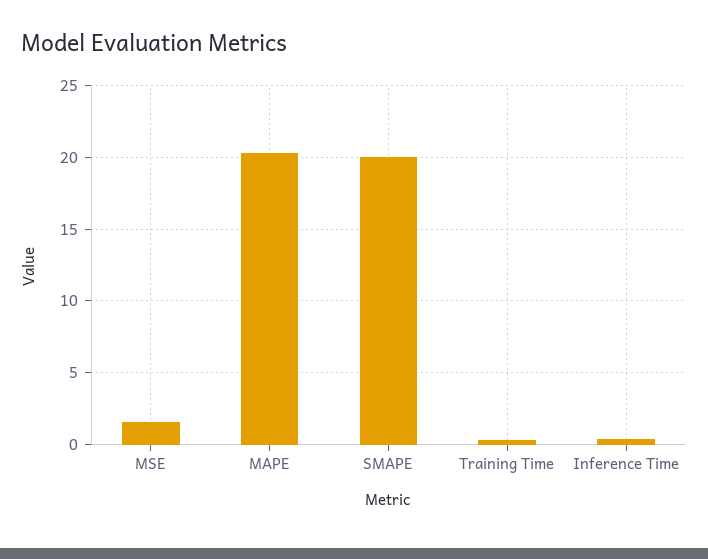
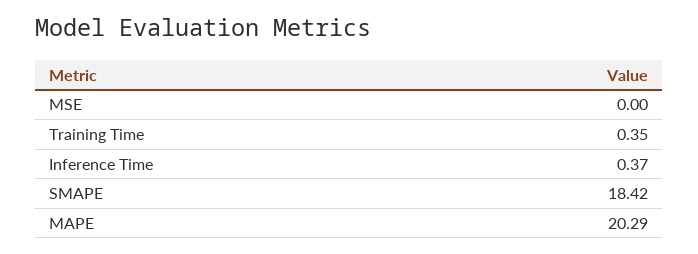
MSE: 1.5 -> 0
SMAPE: 20 -> 18.42

